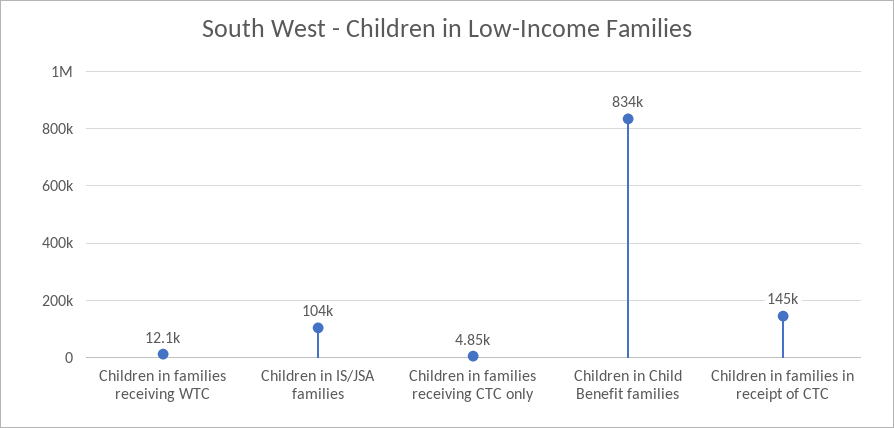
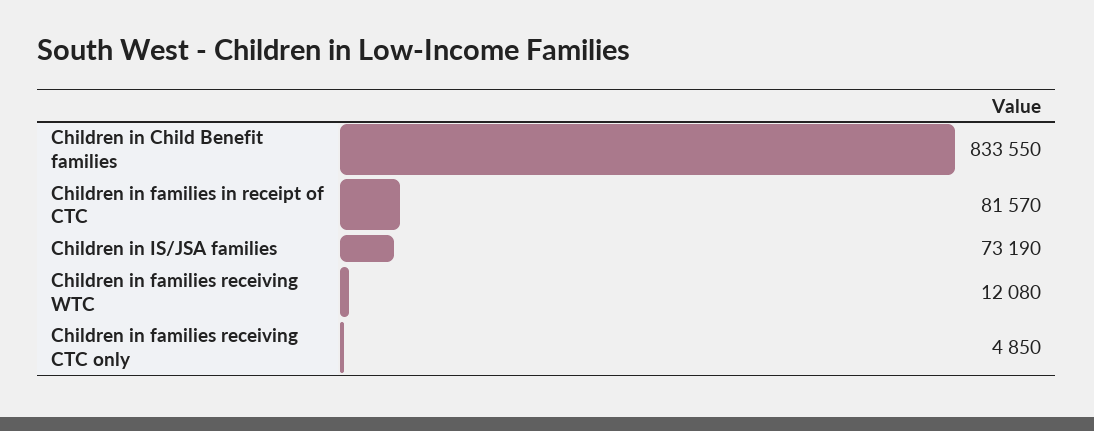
Children in IS/JSA families: 104000 -> 73190
Children in families in receipt of CTC: 145000 -> 81570

